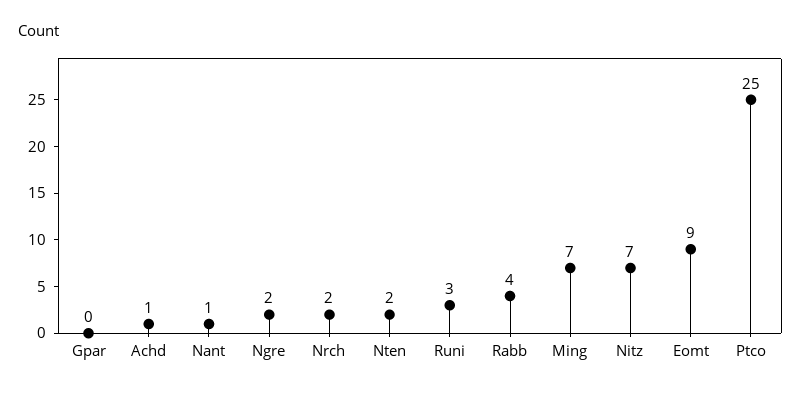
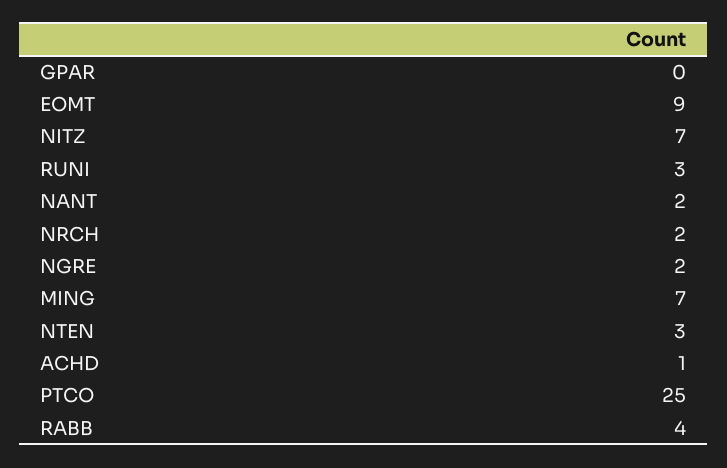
Nant: 1 -> 2
Nten: 2 -> 3

